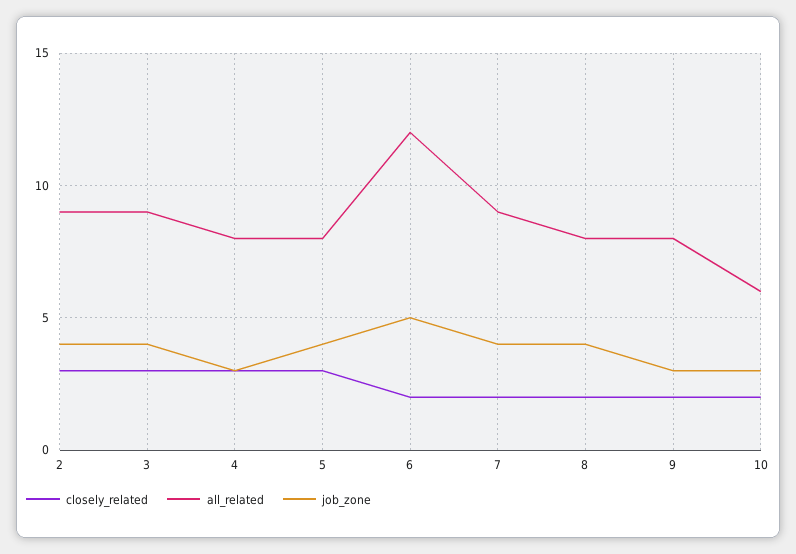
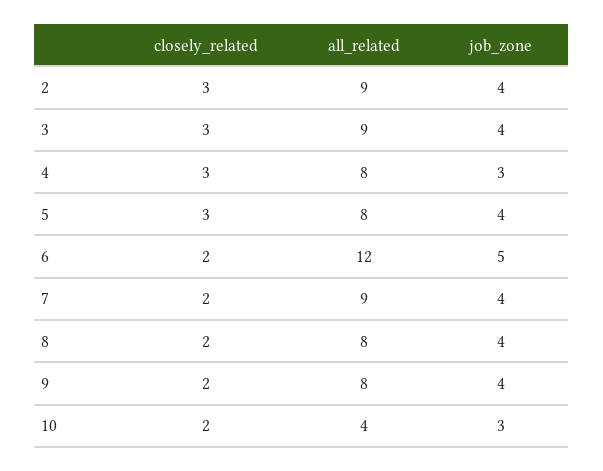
job_zone, 9: 3 -> 4
all_related, 10: 6 -> 4

